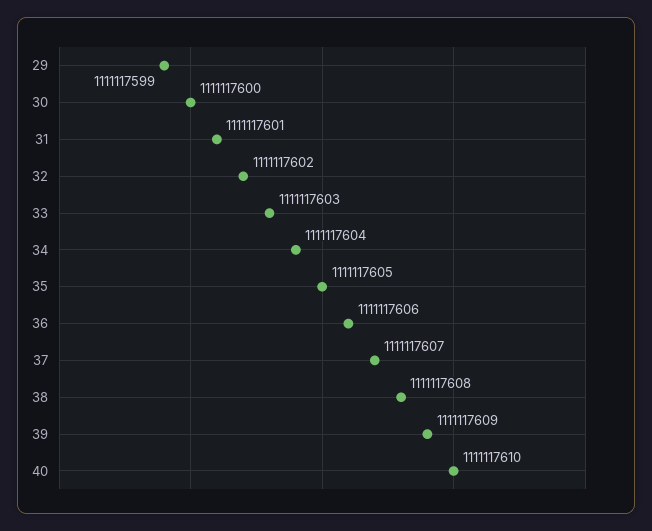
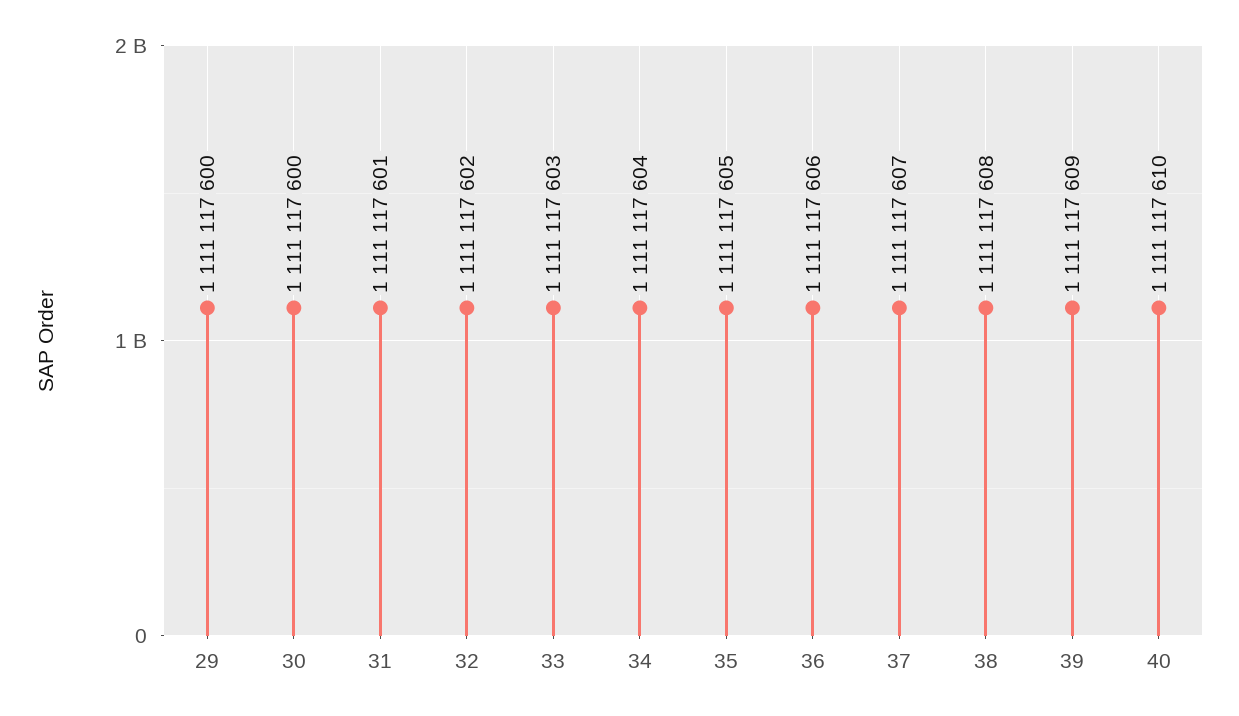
29: 1111117599 -> 1111117600

